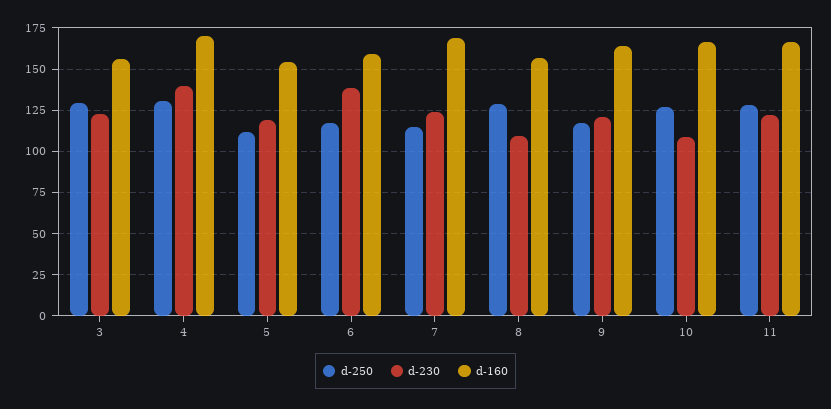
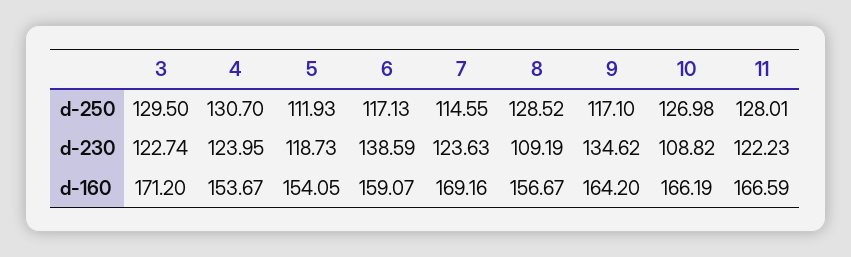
d-160, 3: 155 -> 171.2
d-230, 4: 140 -> 123.95
d-160, 4: 170 -> 153.67
d-230, 9: 120 -> 134.62

